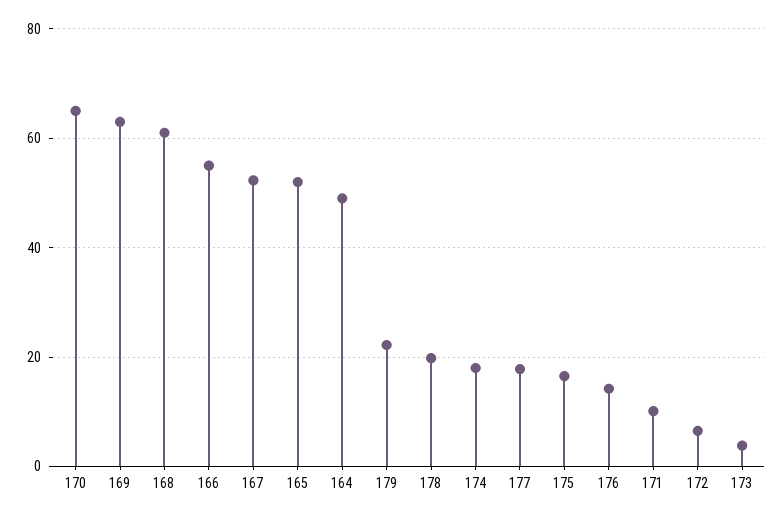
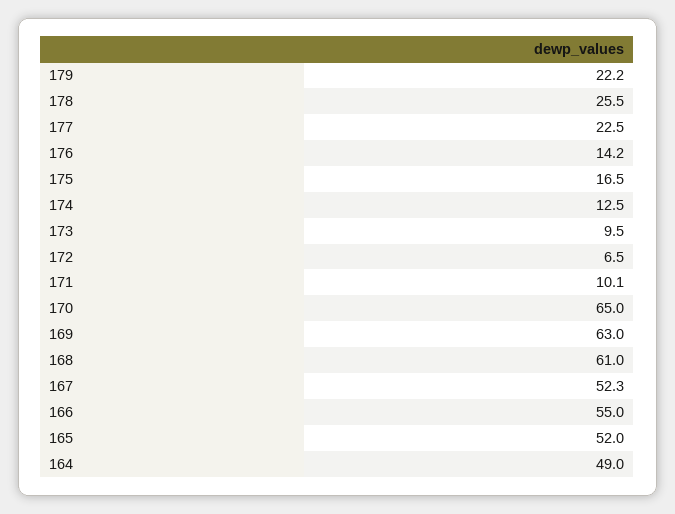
178: 20 -> 25.5
174: 18 -> 12.5
177: 18 -> 22.5
173: 4 -> 9.5

